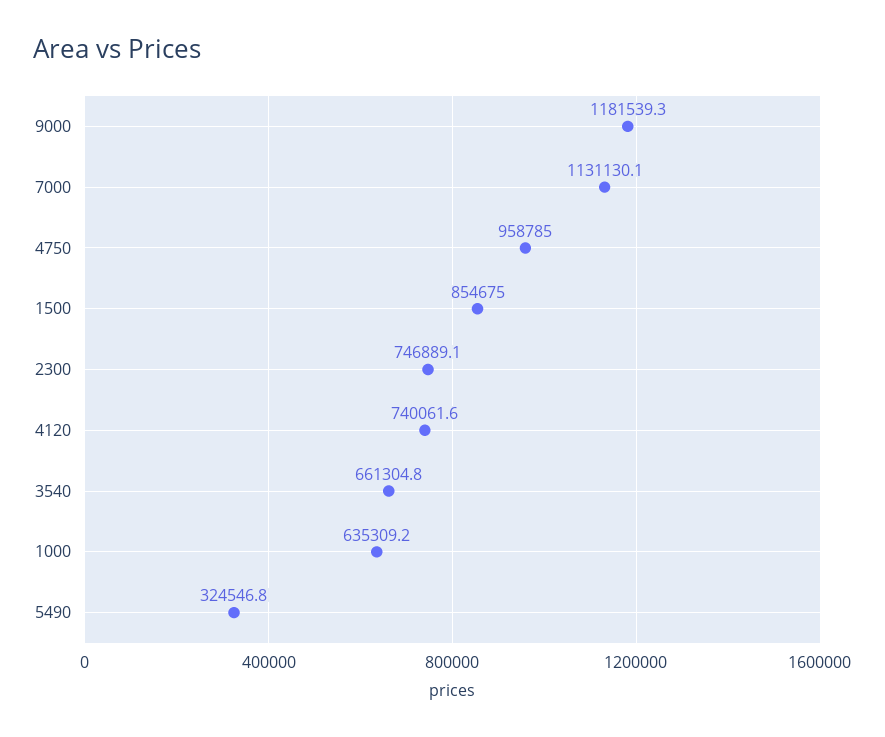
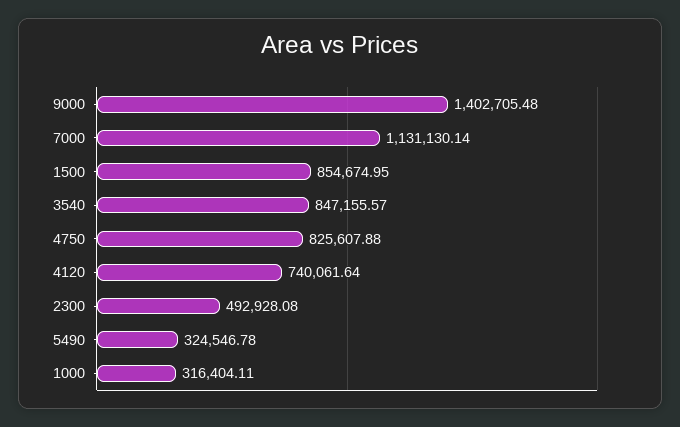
9000: 1181539.3 -> 1402705.48
4750: 958785 -> 825607.88
2300: 746889.1 -> 492928.08
3540: 661304.8 -> 847155.57
1000: 635309.2 -> 316404.11

